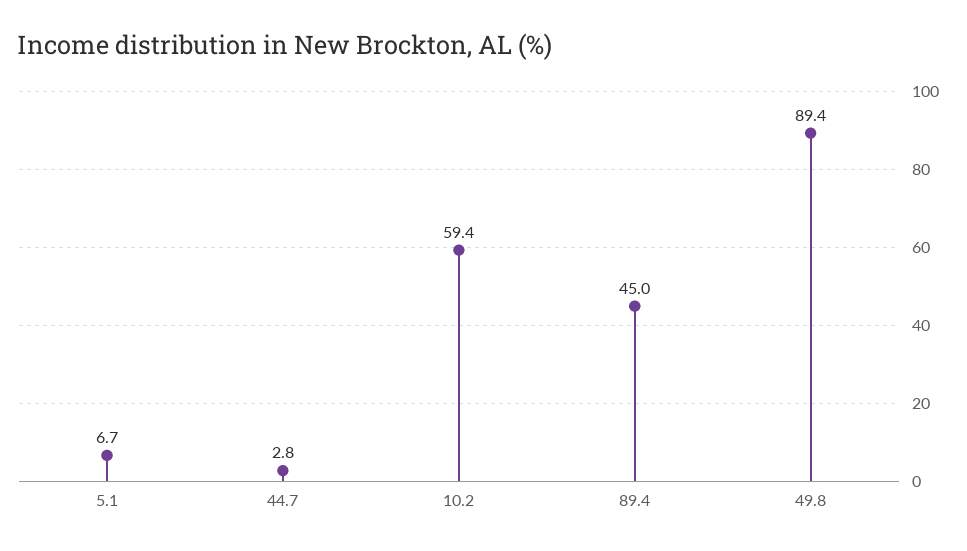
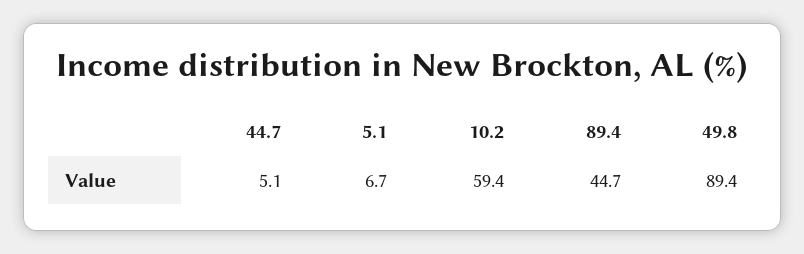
44.7: 2.8 -> 5.1
89.4: 45 -> 44.7

